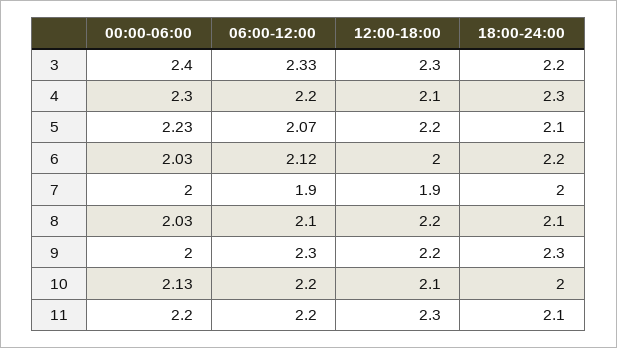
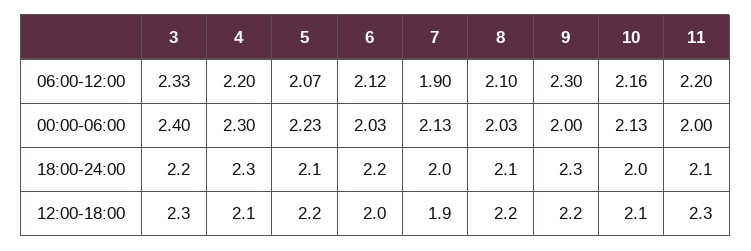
00:00-06:00, 7: 2 -> 2.13
06:00-12:00, 10: 2.2 -> 2.16
00:00-06:00, 11: 2.2 -> 2

